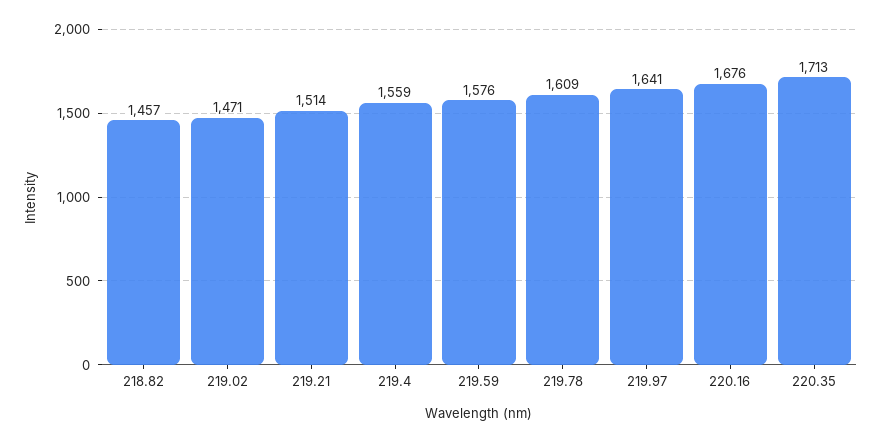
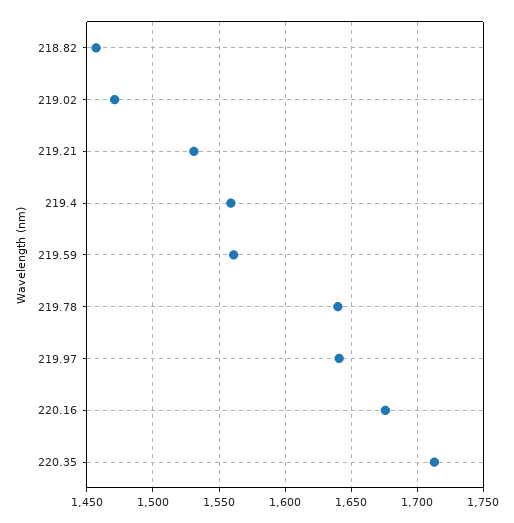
219.21: 1514 -> 1530
219.59: 1576 -> 1560
219.78: 1609 -> 1640

